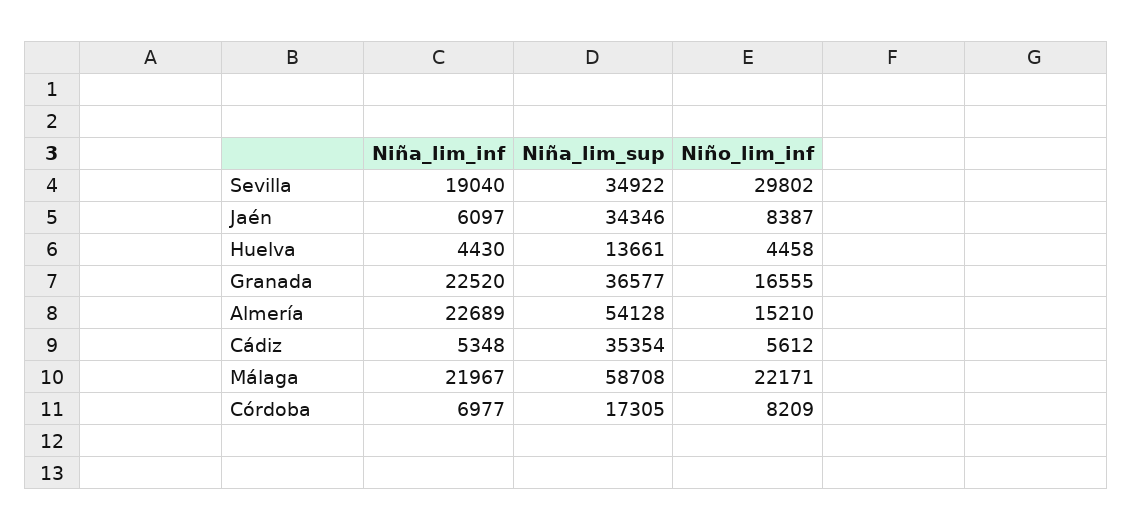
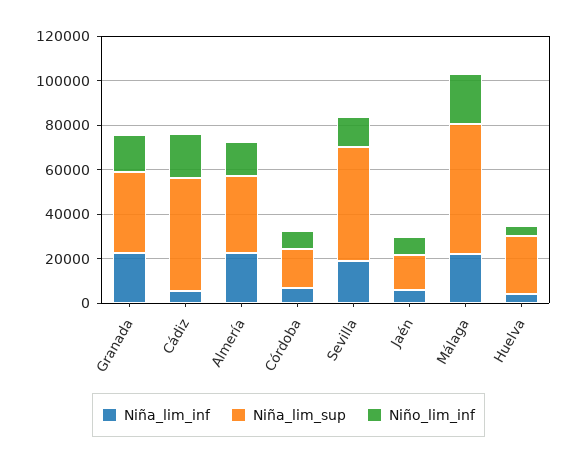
Niña_lim_sup, Sevilla: 34922 -> 50000
Niño_lim_inf, Sevilla: 29802 -> 15000
Niña_lim_sup, Jaén: 34346 -> 15000
Niña_lim_sup, Huelva: 13661 -> 25000
Niña_lim_sup, Almería: 54128 -> 35000
Niña_lim_sup, Cádiz: 35354 -> 50000
Niño_lim_inf, Cádiz: 5612 -> 20000

